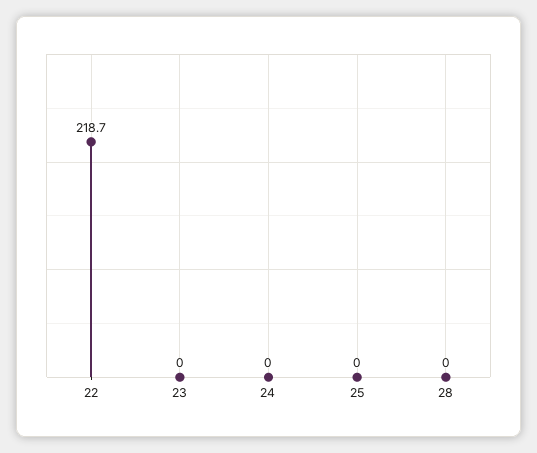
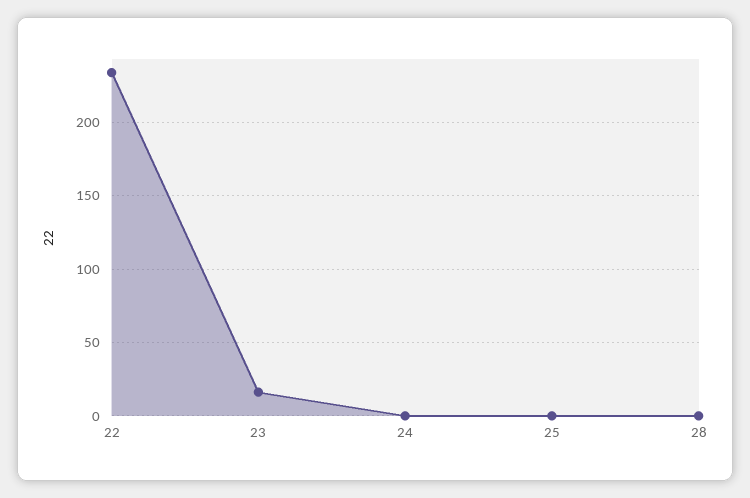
22: 218.7 -> 235
23: 0 -> 15

